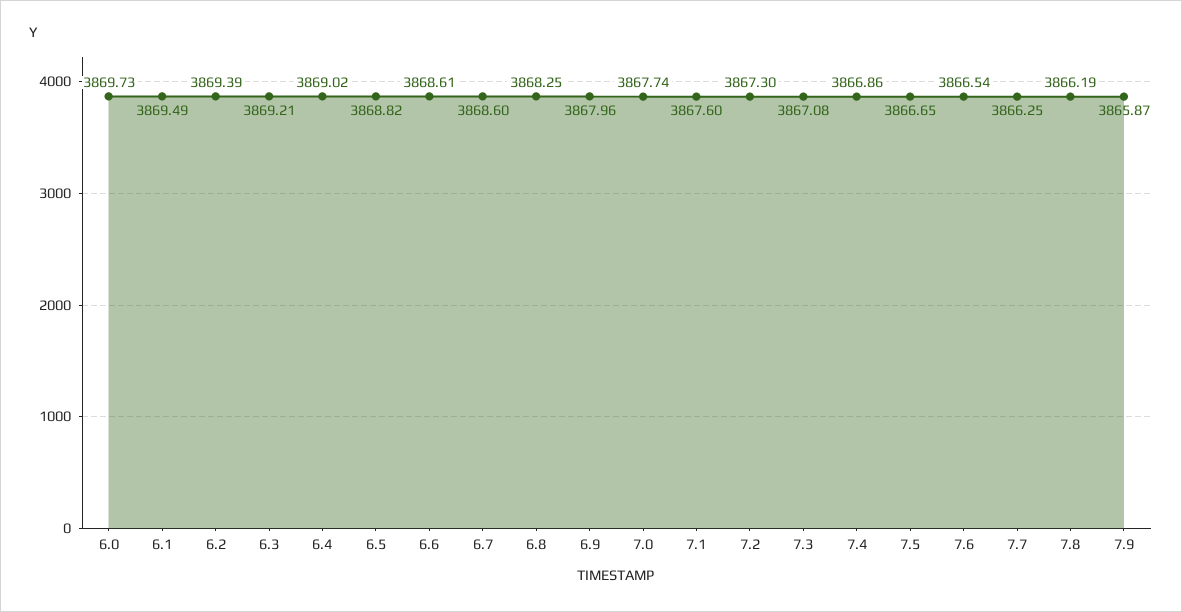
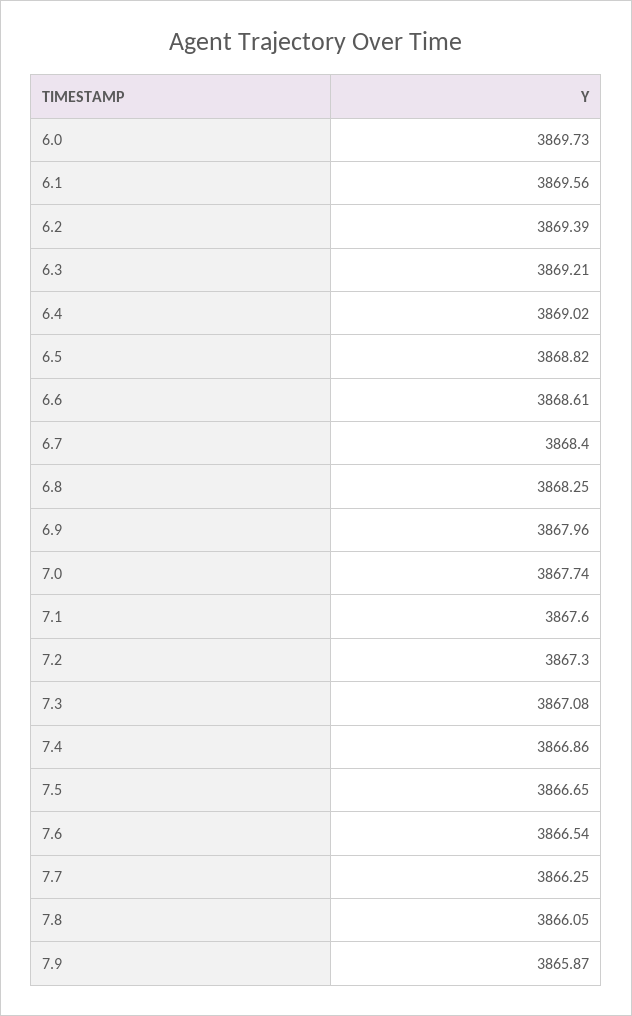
6.1: 3869.49 -> 3869.56
6.7: 3868.6 -> 3868.4
7.8: 3866.19 -> 3866.05

